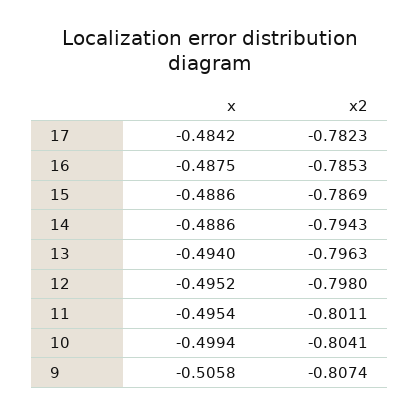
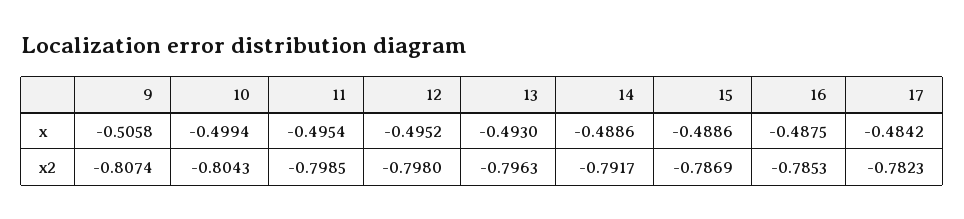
x2, 14: -0.7943 -> -0.7917
x, 13: -0.494 -> -0.493
x2, 11: -0.8011 -> -0.7985
x2, 10: -0.8041 -> -0.8043

